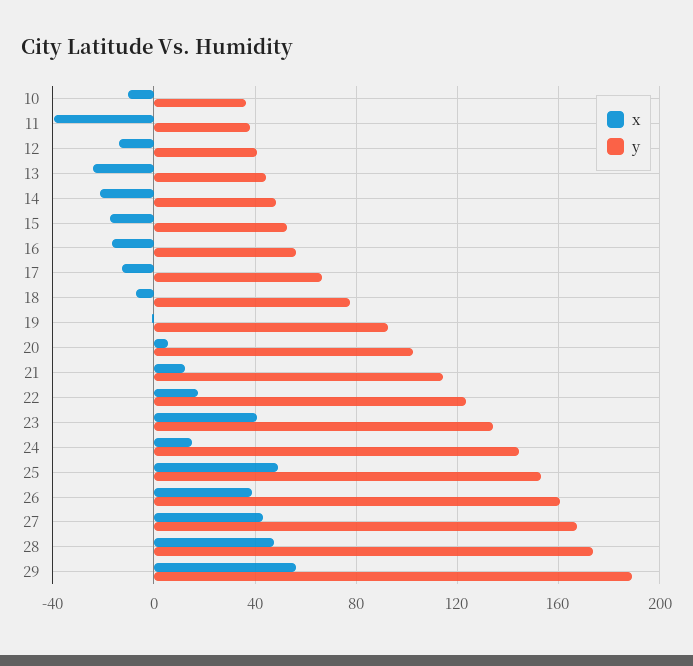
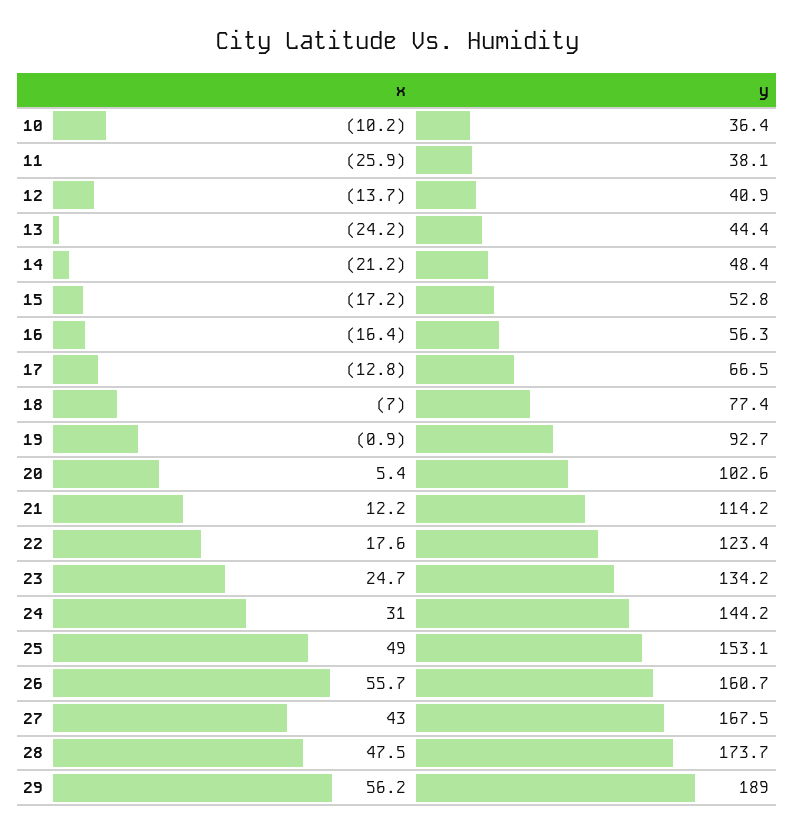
x, 11: -40 -> -25.9
x, 23: 40 -> 24.7
x, 24: 15 -> 31
x, 26: 40 -> 55.7

